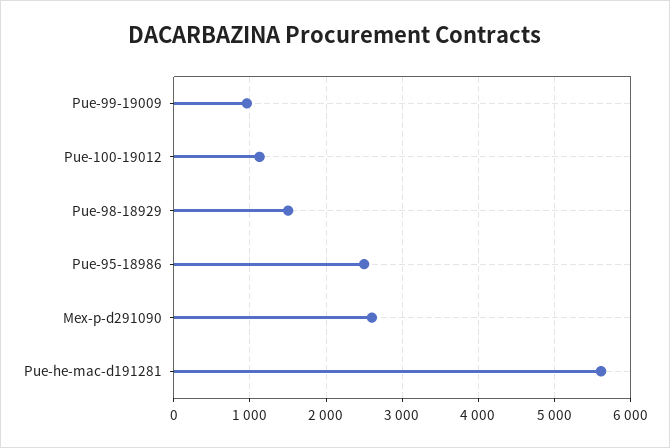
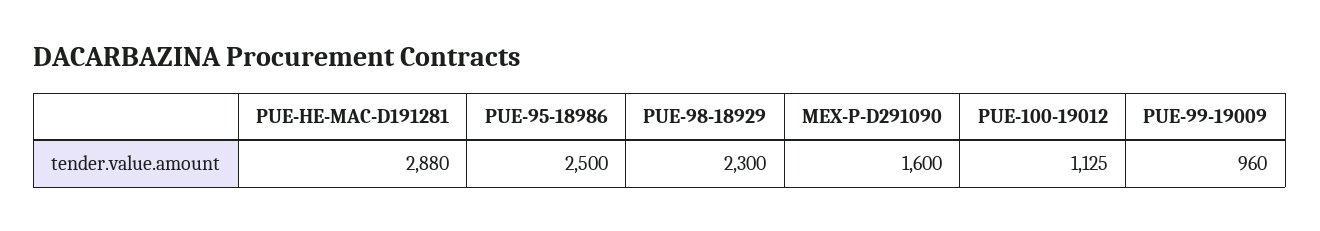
Pue-98-18929: 1500 -> 2300
Mex-p-d291090: 2600 -> 1600
Pue-he-mac-d191281: 5600 -> 2880

